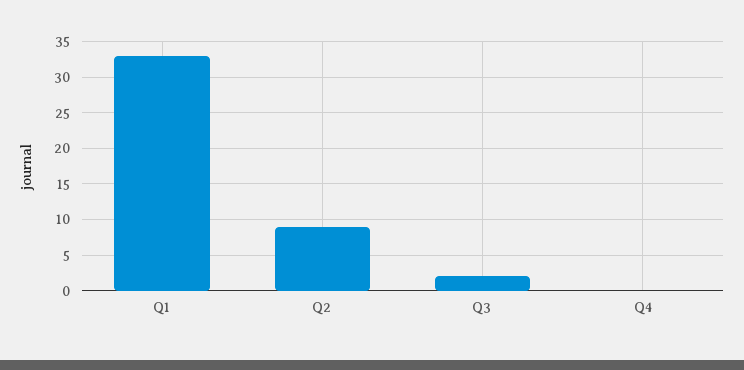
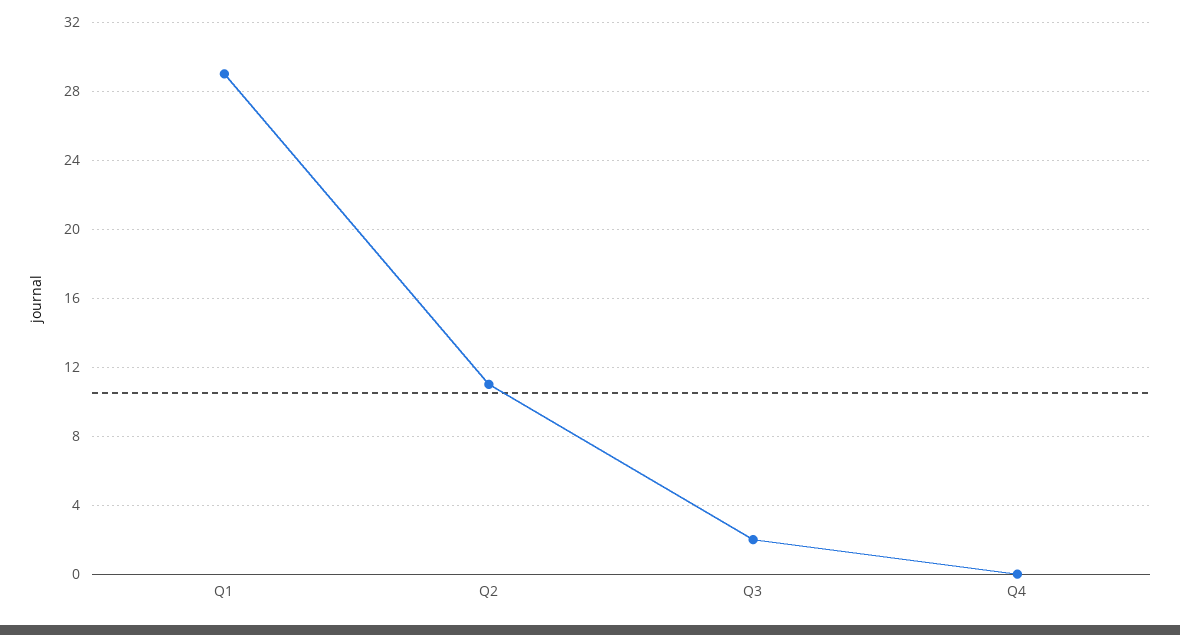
Q1: 33 -> 29
Q2: 9 -> 11

